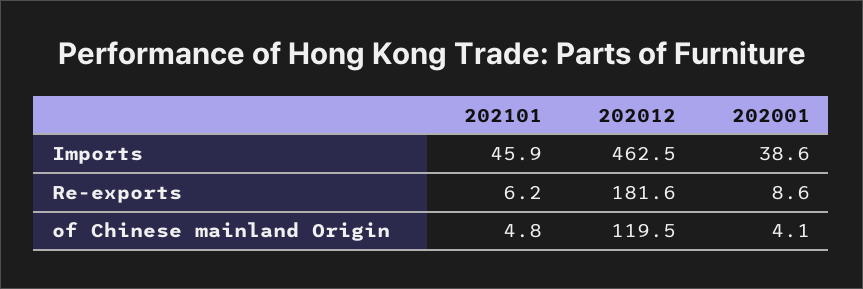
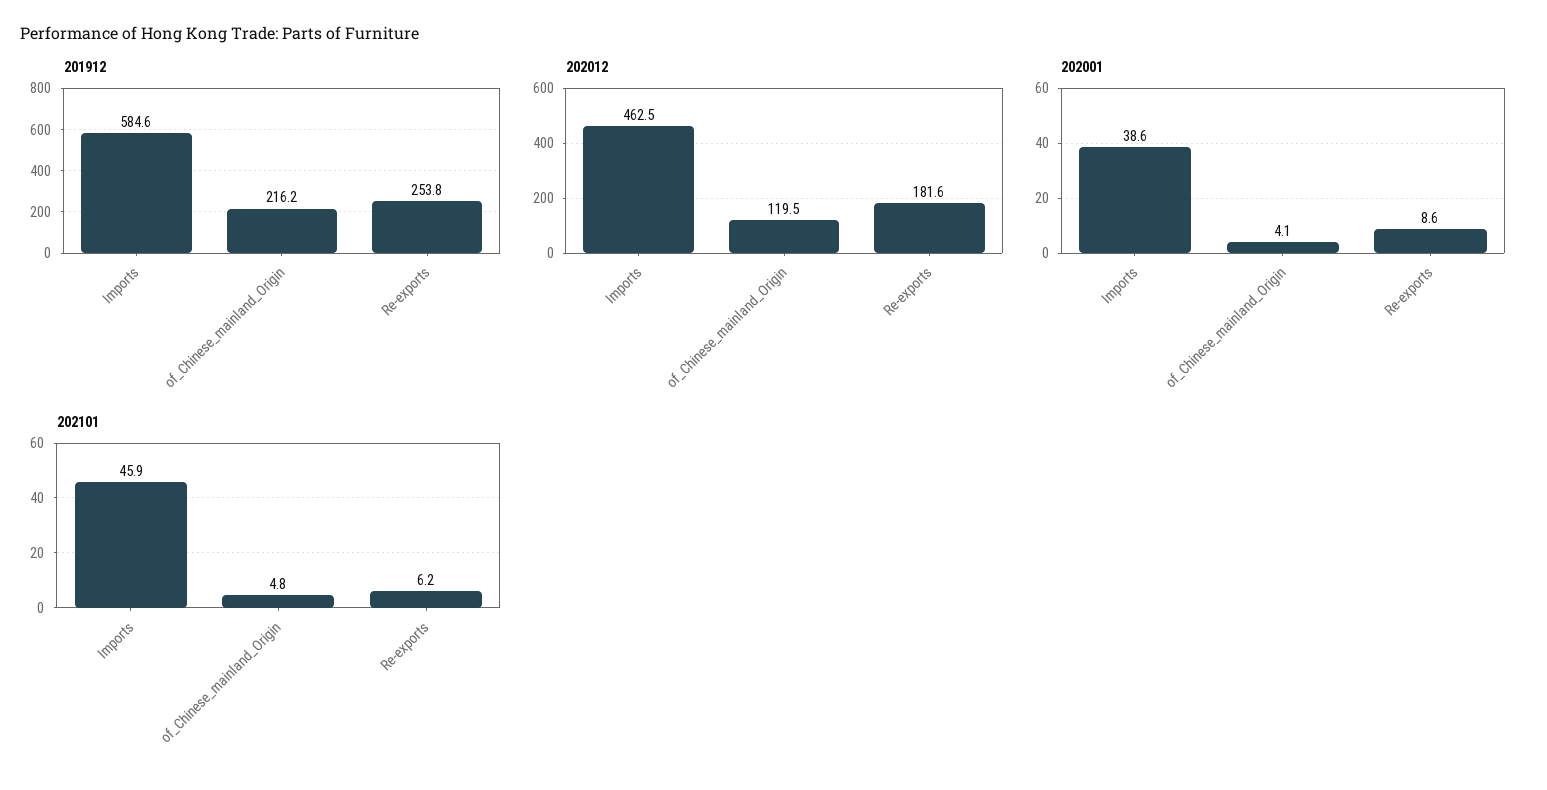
201912, Imports: none -> 584.6
201912, of Chinese mainland Origin: none -> 216.2
201912, Re-exports: none -> 253.8

